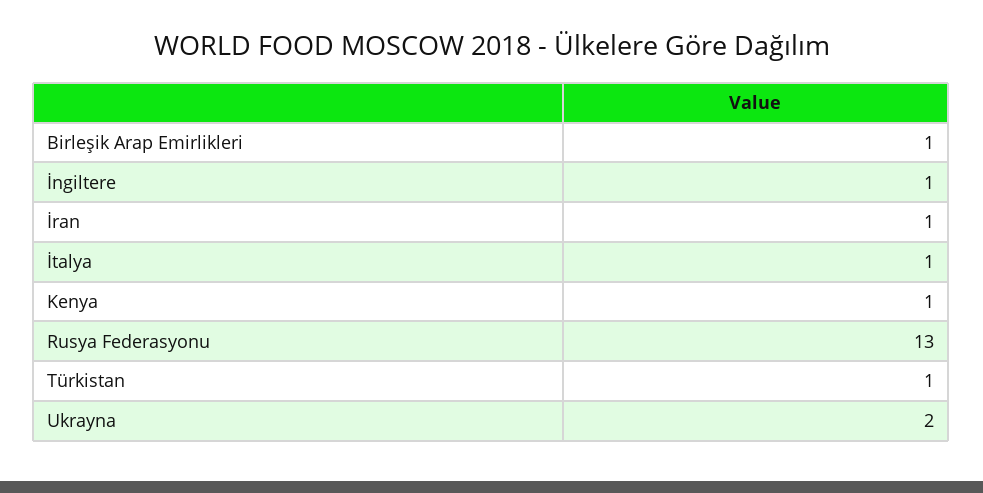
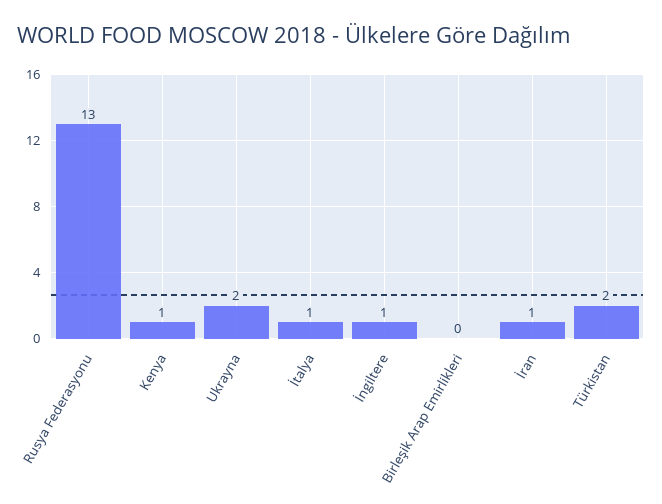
Birleşik Arap Emirlikleri: 1 -> 0
Türkistan: 1 -> 2

